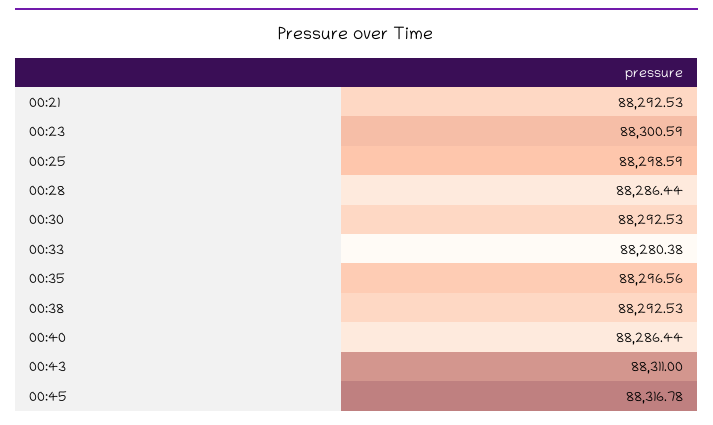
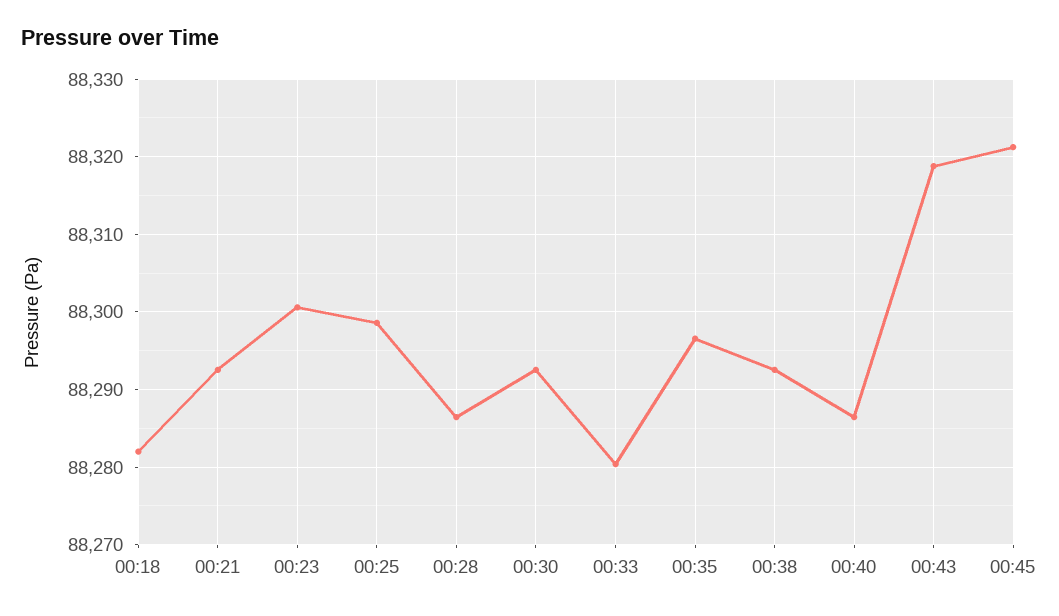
00:43: 88311 -> 88319
00:45: 88316.78 -> 88321
00:18: none -> 88282

